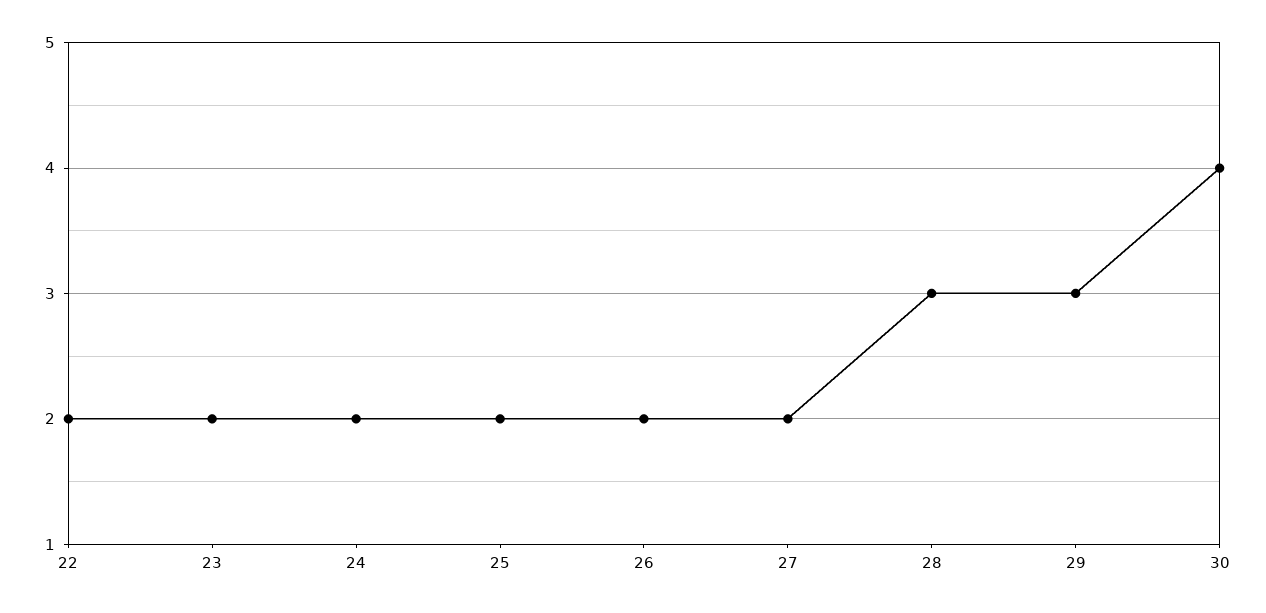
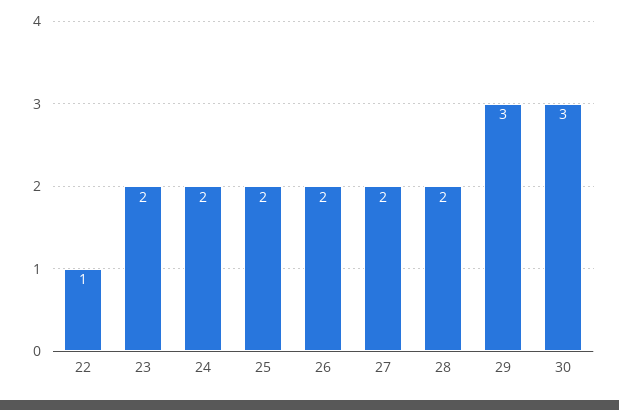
22: 2 -> 1
28: 3 -> 2
30: 4 -> 3

